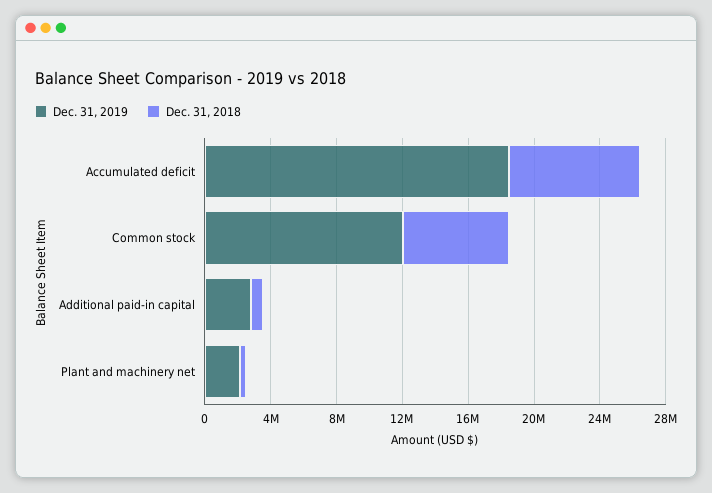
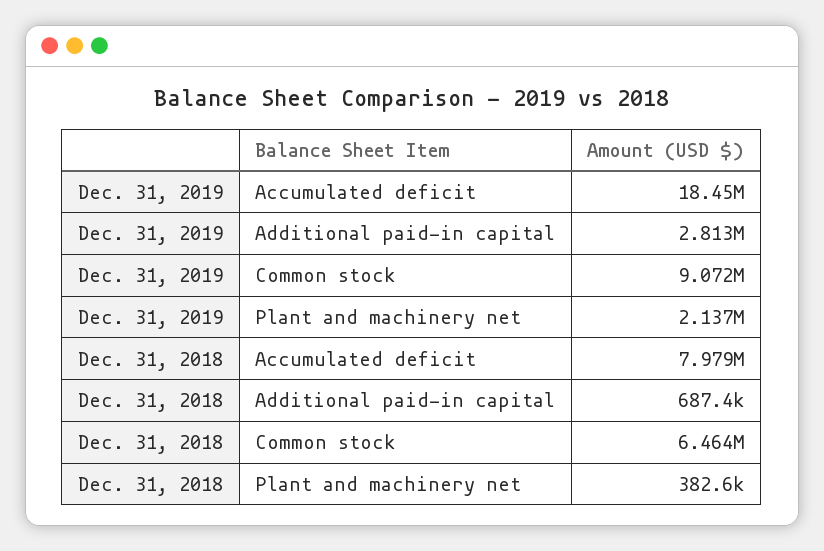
Dec. 31, 2019, Common stock: 12000000 -> 9072000

